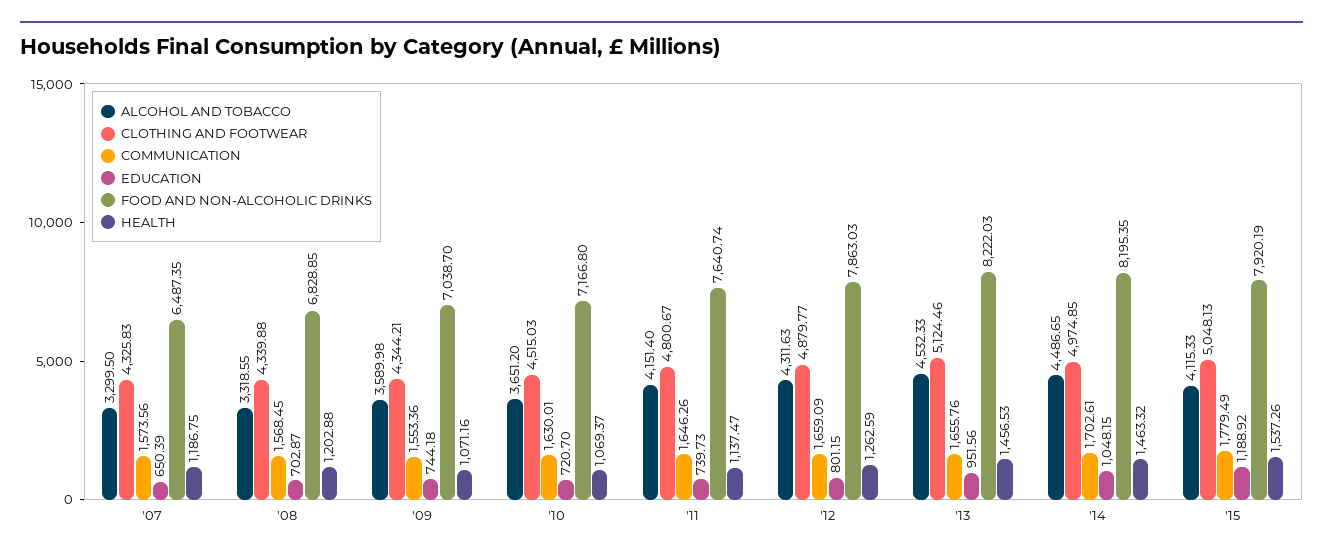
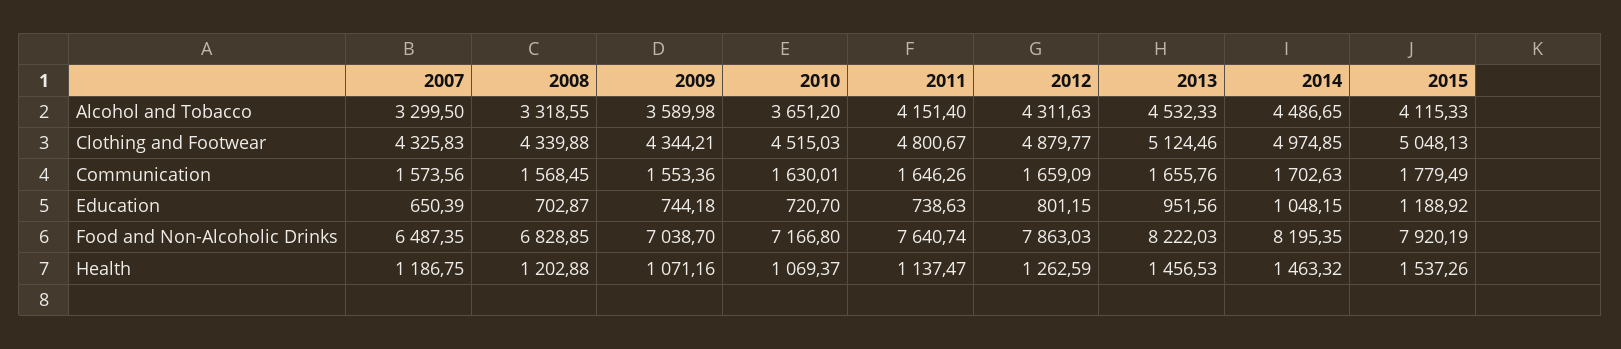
EDUCATION, '11: 739.73 -> 738.63
COMMUNICATION, '14: 1702.61 -> 1702.63

